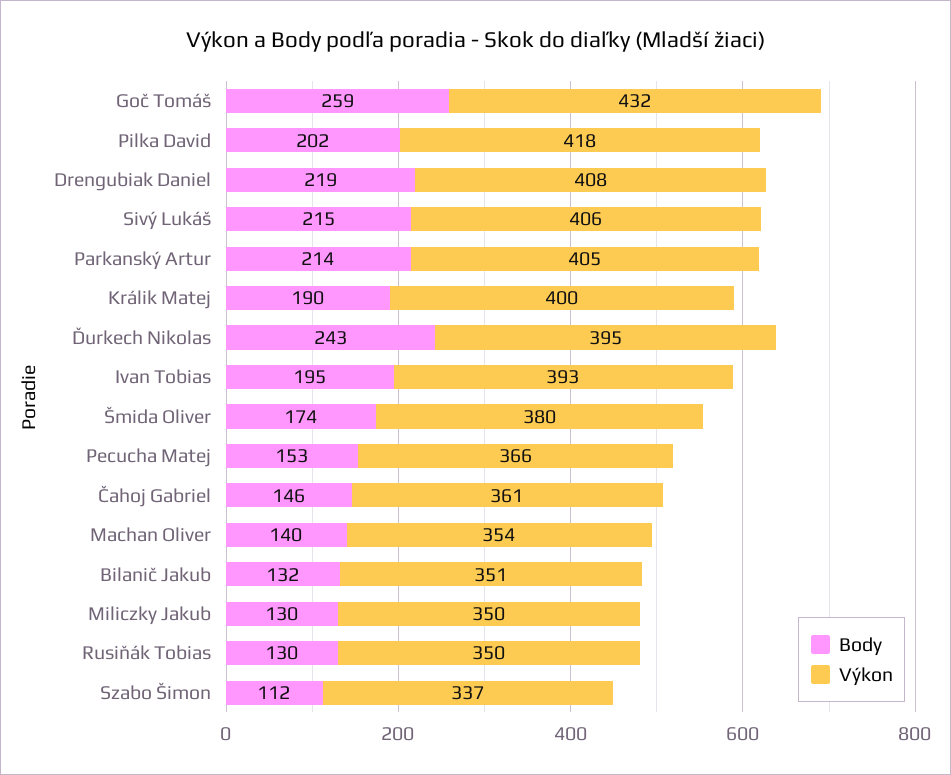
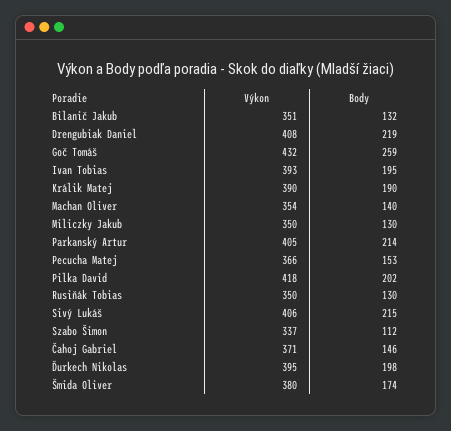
Výkon, Králik Matej: 400 -> 390
Body, Ďurkech Nikolas: 243 -> 198
Výkon, Čahoj Gabriel: 361 -> 371

